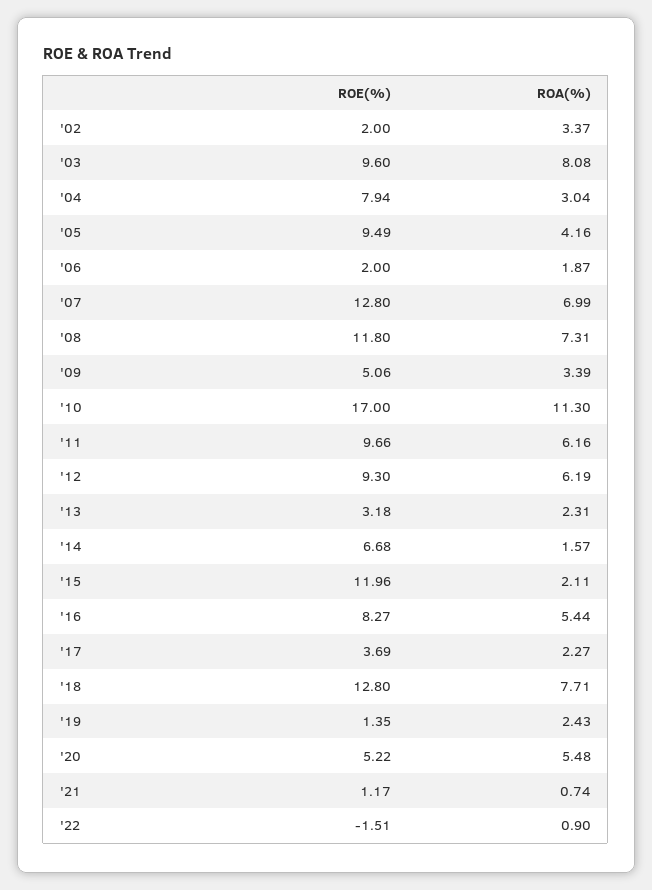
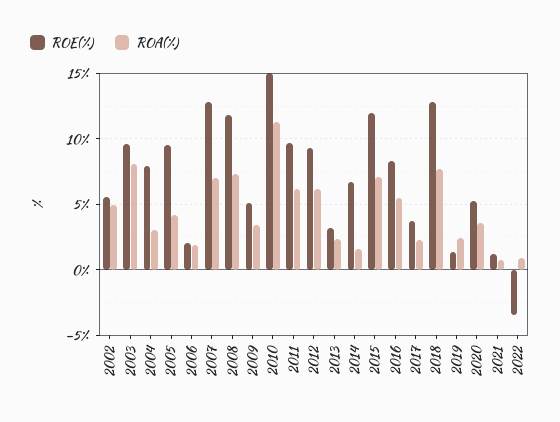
ROE(%), '02: 2 -> 5.5
ROA(%), '02: 3.37 -> 5
ROE(%), '10: 17 -> 15
ROA(%), '15: 2.11 -> 7
ROA(%), '20: 5.48 -> 3.5
ROE(%), '22: -1.51 -> -3.5

